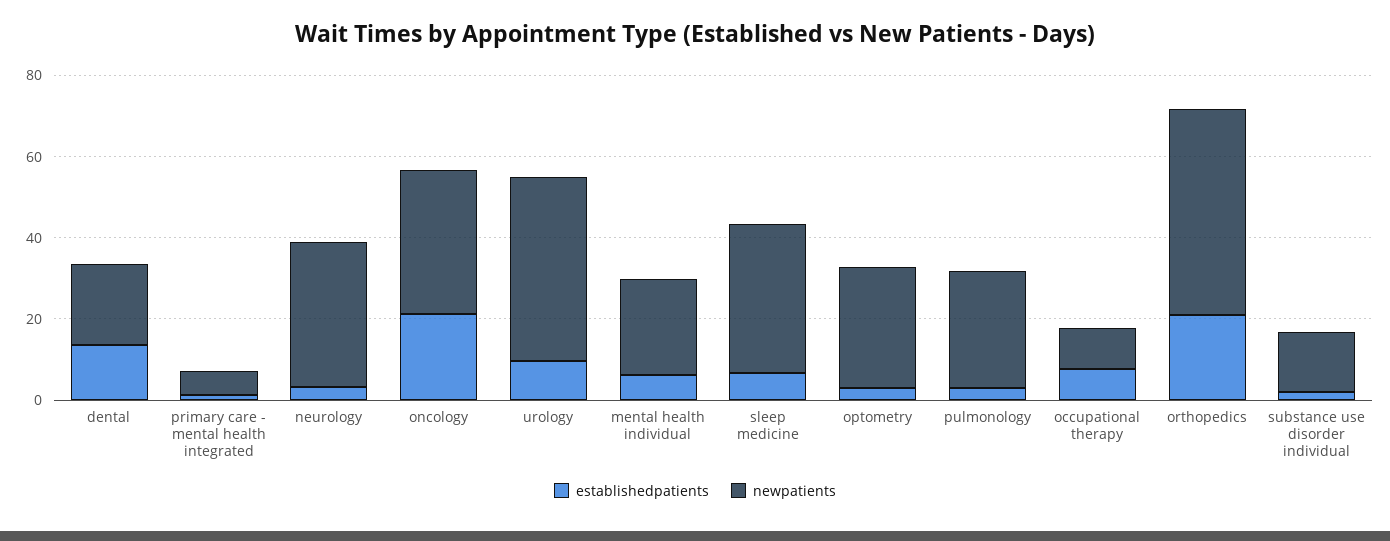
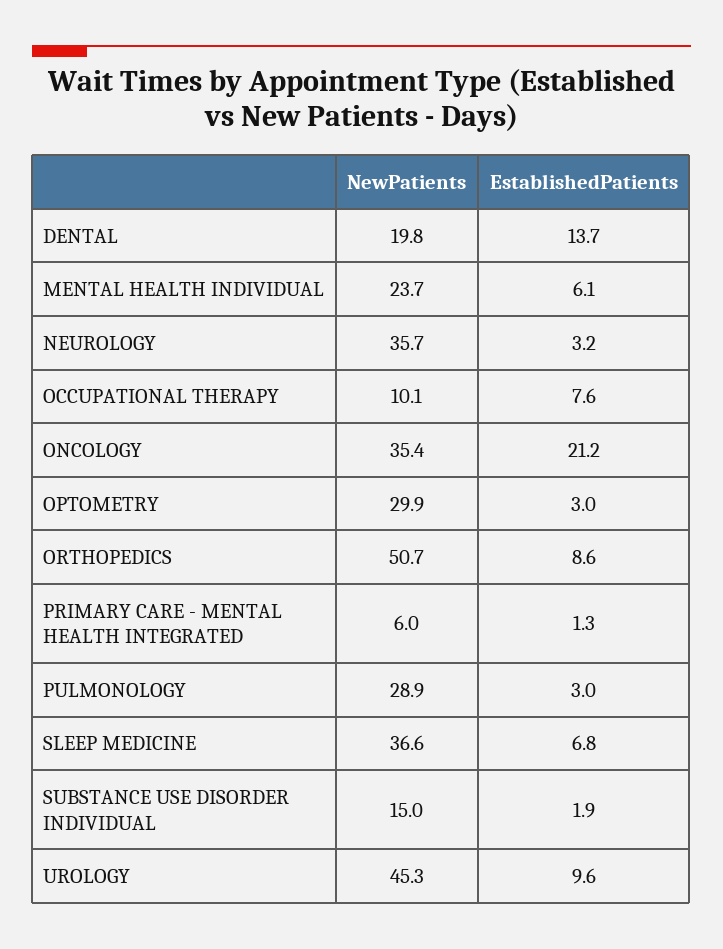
establishedpatients, orthopedics: 20 -> 8.6

